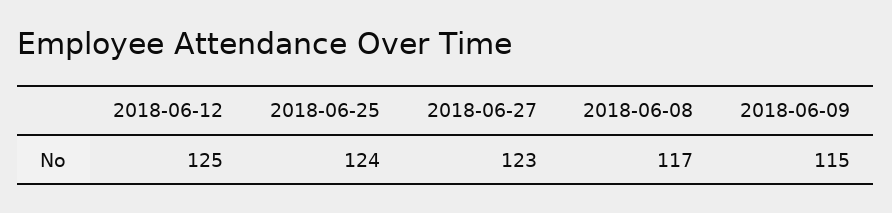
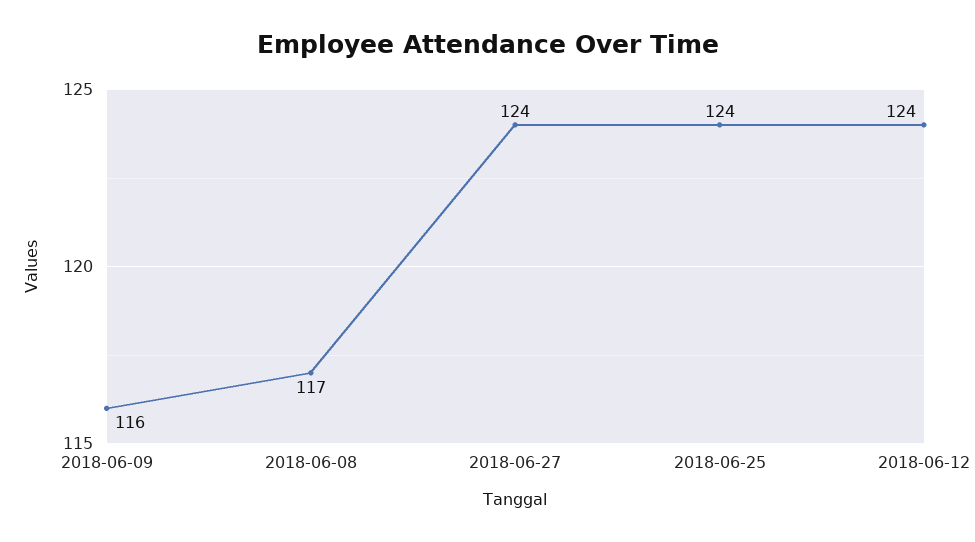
2018-06-12: 125 -> 124
2018-06-27: 123 -> 124
2018-06-09: 115 -> 116

